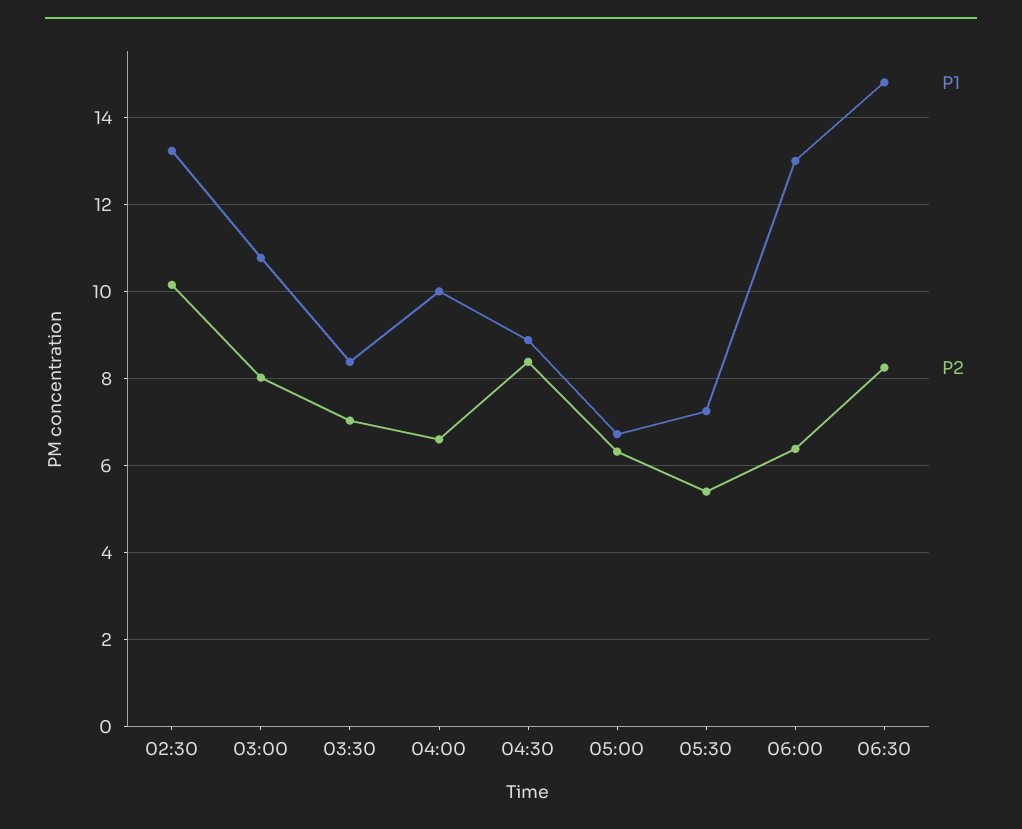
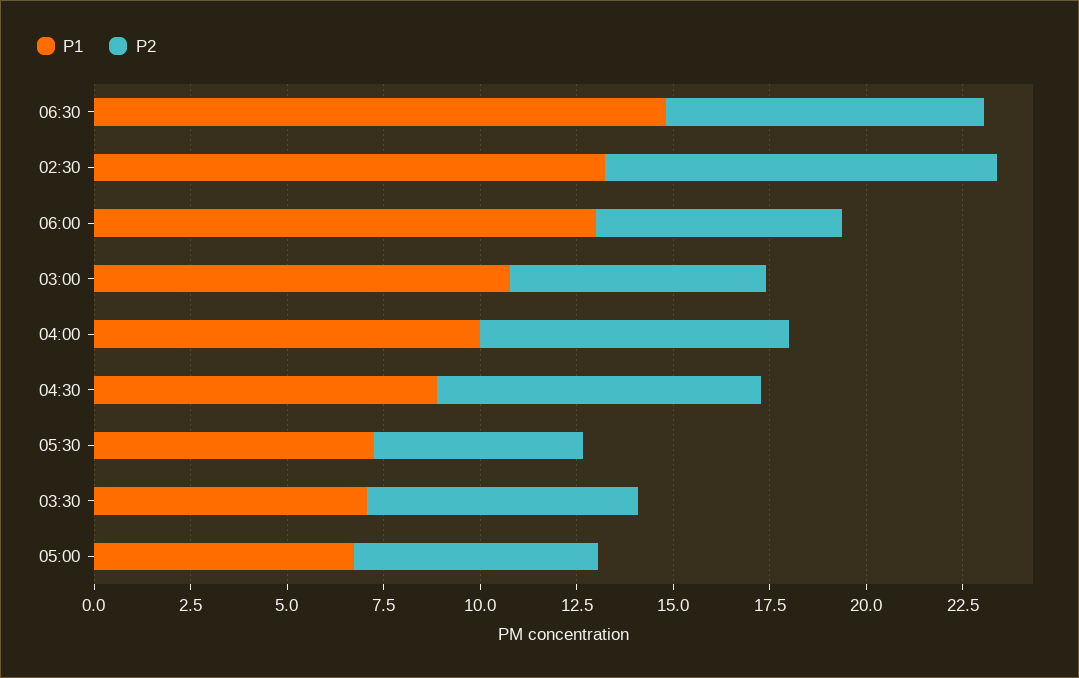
P2, 03:00: 8 -> 6.5
P1, 03:30: 8.4 -> 7
P2, 04:00: 6.6 -> 8

